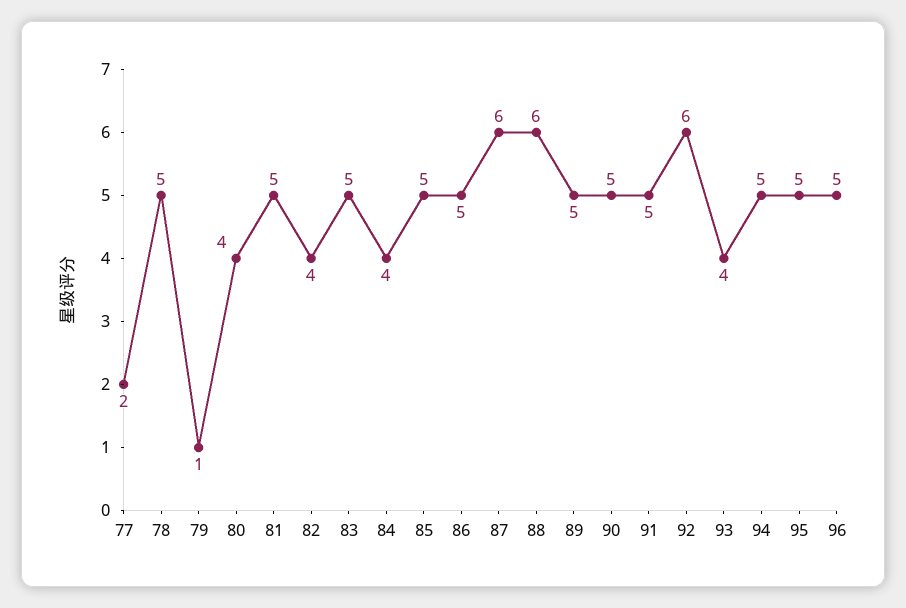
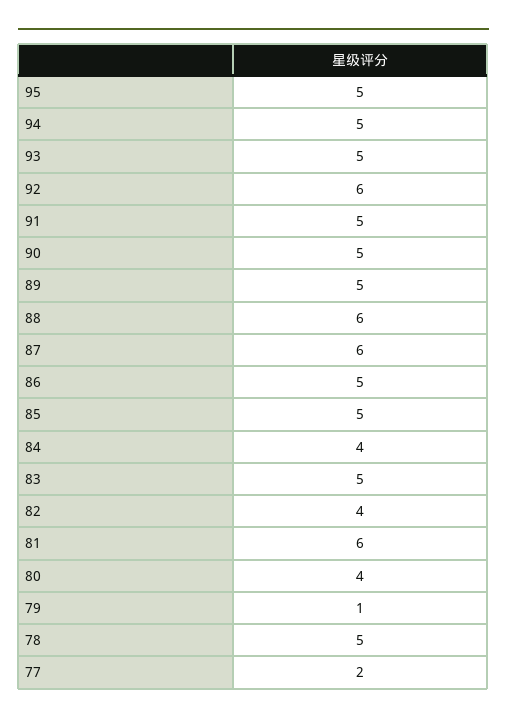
81: 5 -> 6
93: 4 -> 5
96: 5 -> none

